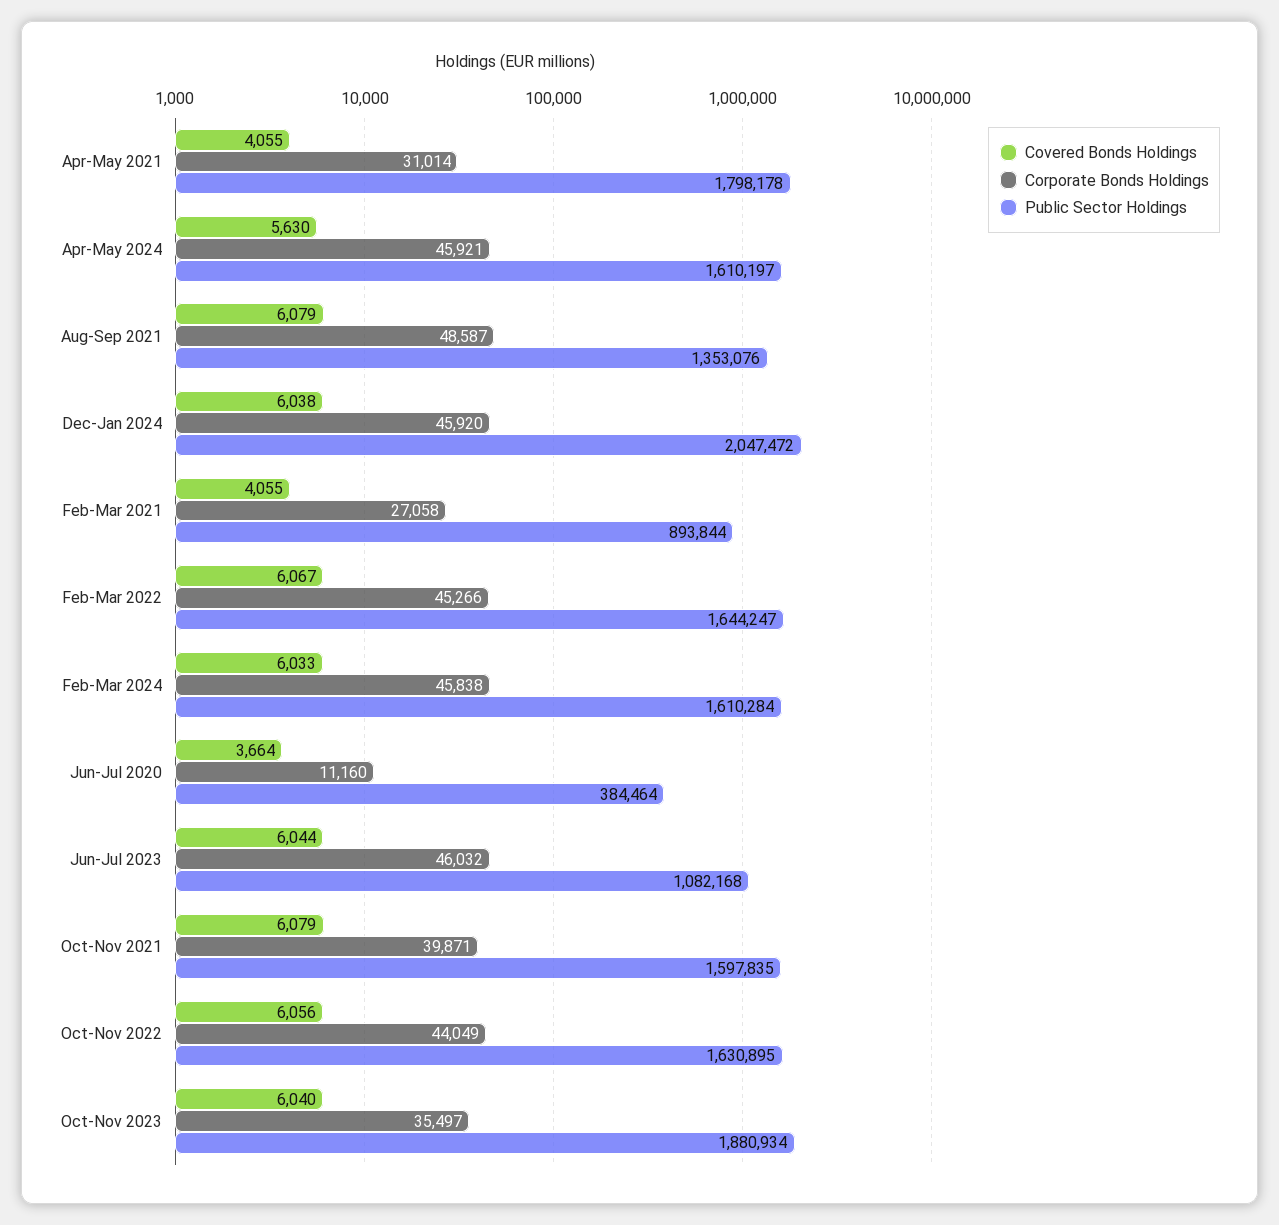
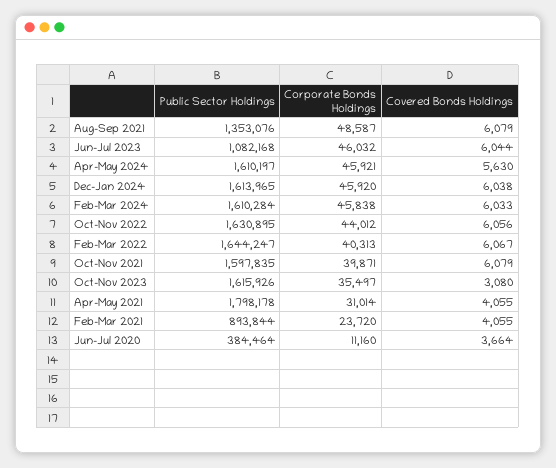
Public Sector Holdings, Dec-Jan 2024: 2047472 -> 1613965
Corporate Bonds Holdings, Feb-Mar 2021: 27058 -> 23720
Corporate Bonds Holdings, Feb-Mar 2022: 45266 -> 40313
Corporate Bonds Holdings, Oct-Nov 2022: 44049 -> 44012
Covered Bonds Holdings, Oct-Nov 2023: 6040 -> 3080
Public Sector Holdings, Oct-Nov 2023: 1880934 -> 1615926

